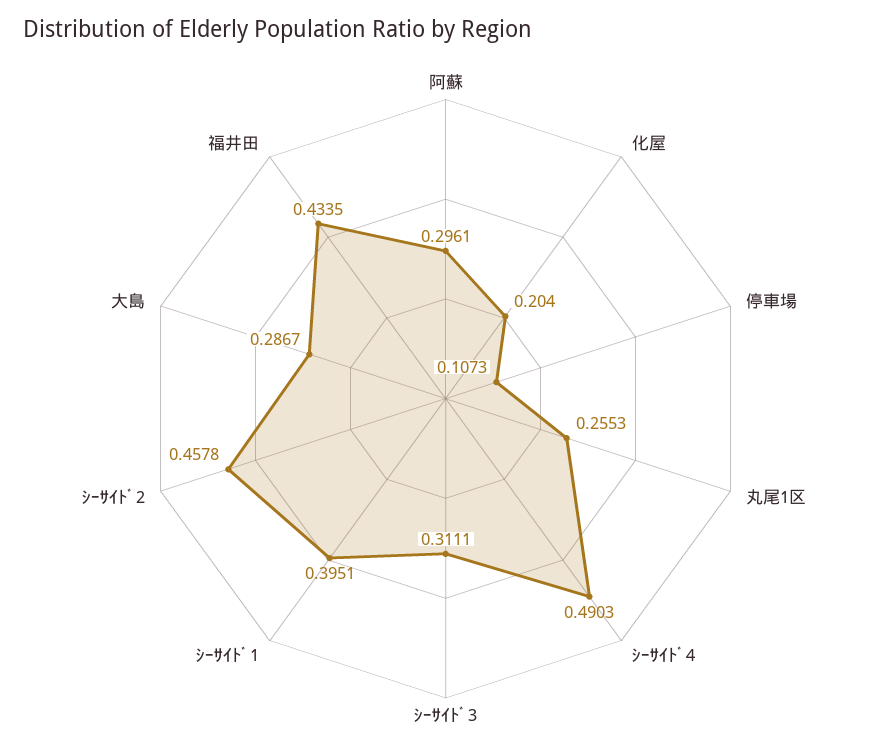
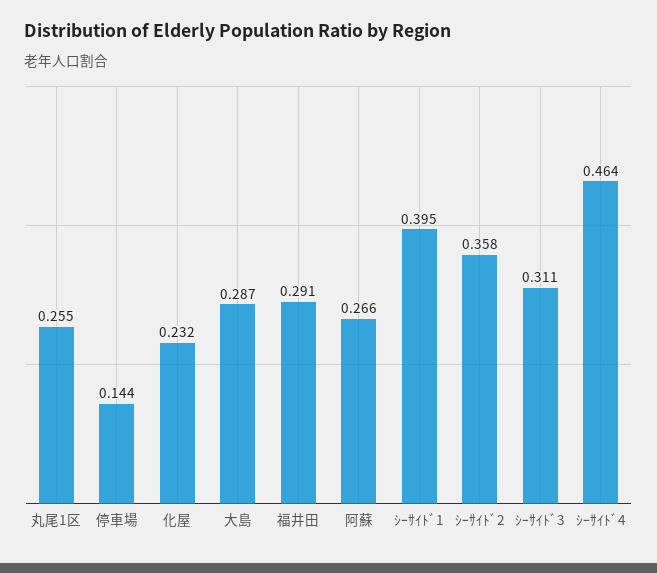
阿蘇: 0.2961 -> 0.266
化屋: 0.204 -> 0.232
停車場: 0.1073 -> 0.144
ｼｰｻｲﾄﾞ4: 0.4903 -> 0.464
ｼｰｻｲﾄﾞ2: 0.4578 -> 0.358
福井田: 0.4335 -> 0.291

